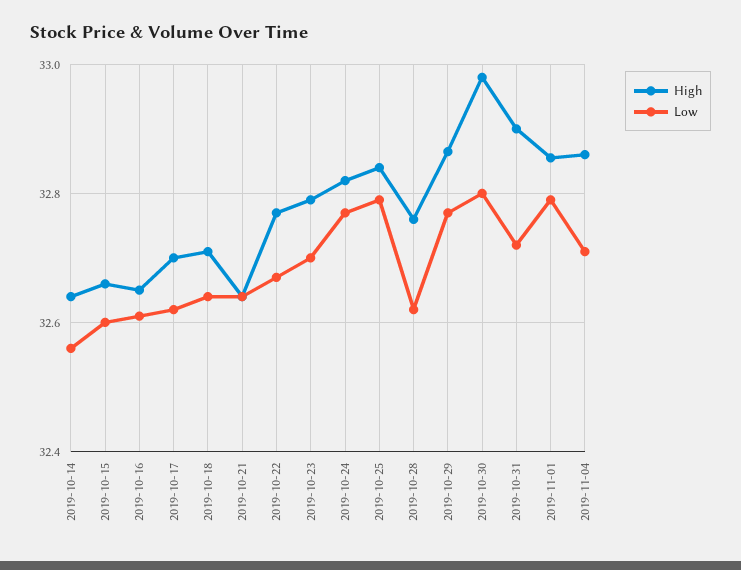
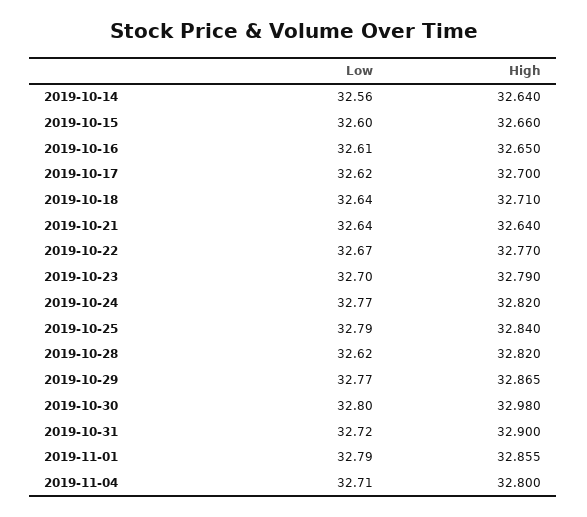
High, 2019-10-28: 32.76 -> 32.82
High, 2019-11-04: 32.86 -> 32.8

